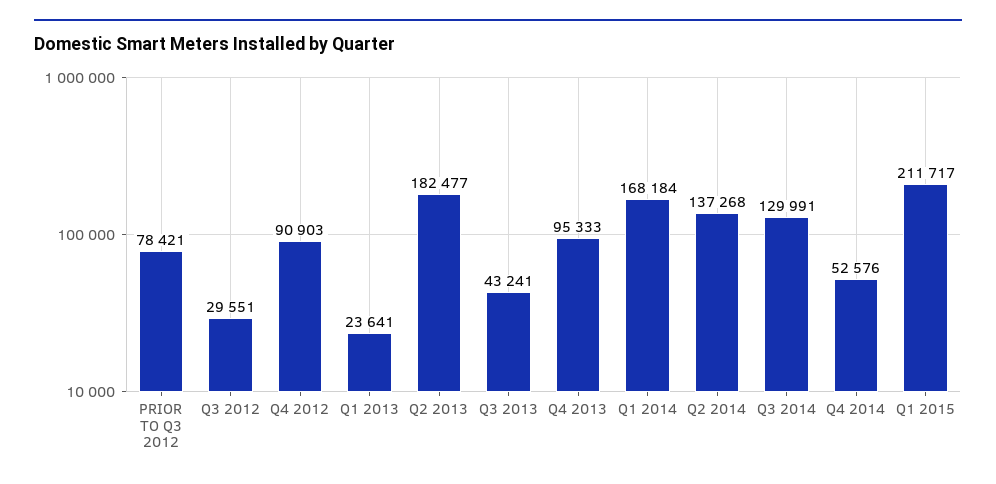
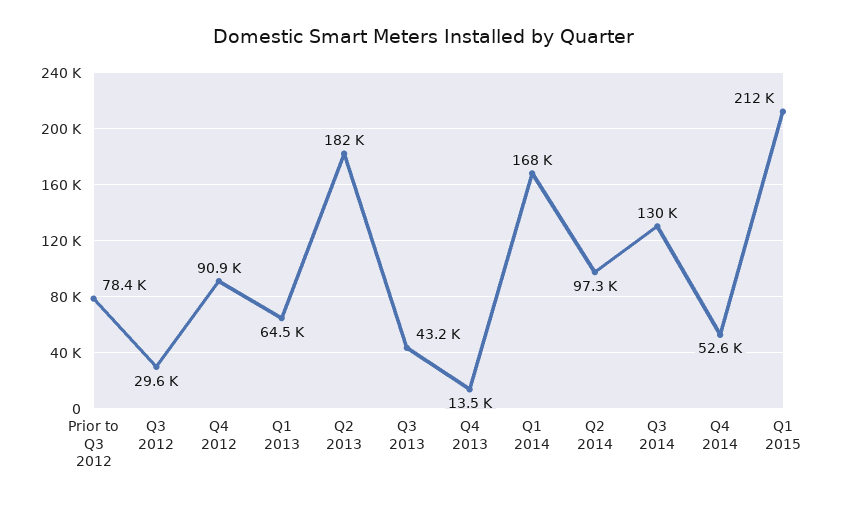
Q1 2013: 23641 -> 64500
Q4 2013: 95333 -> 13500
Q2 2014: 137268 -> 97300

